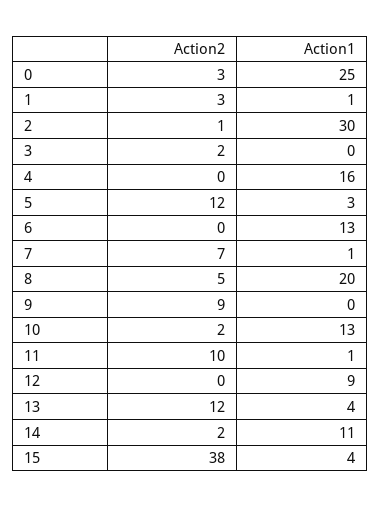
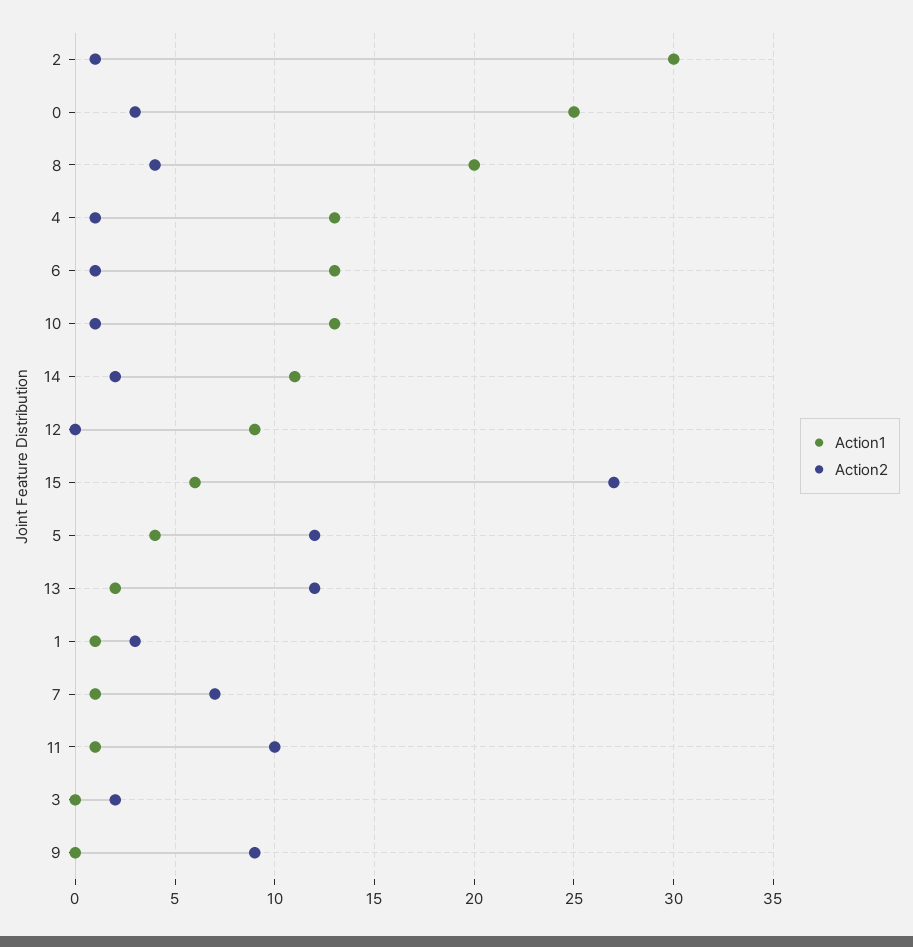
Action2, 4: 0 -> 1
Action1, 4: 16 -> 13
Action1, 5: 3 -> 4
Action2, 6: 0 -> 1
Action2, 8: 5 -> 4
Action2, 10: 2 -> 1
Action1, 13: 4 -> 2
Action2, 15: 38 -> 27
Action1, 15: 4 -> 6

